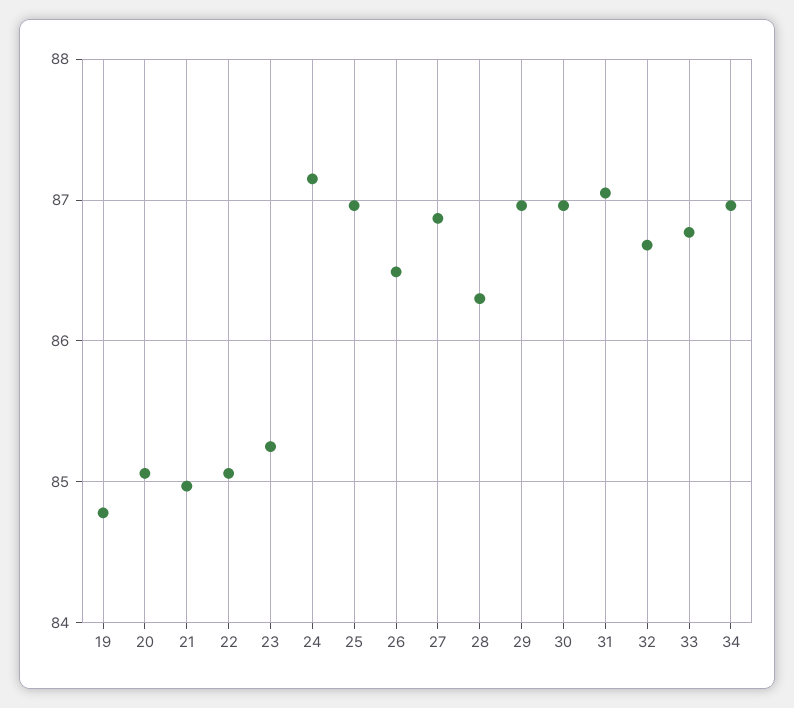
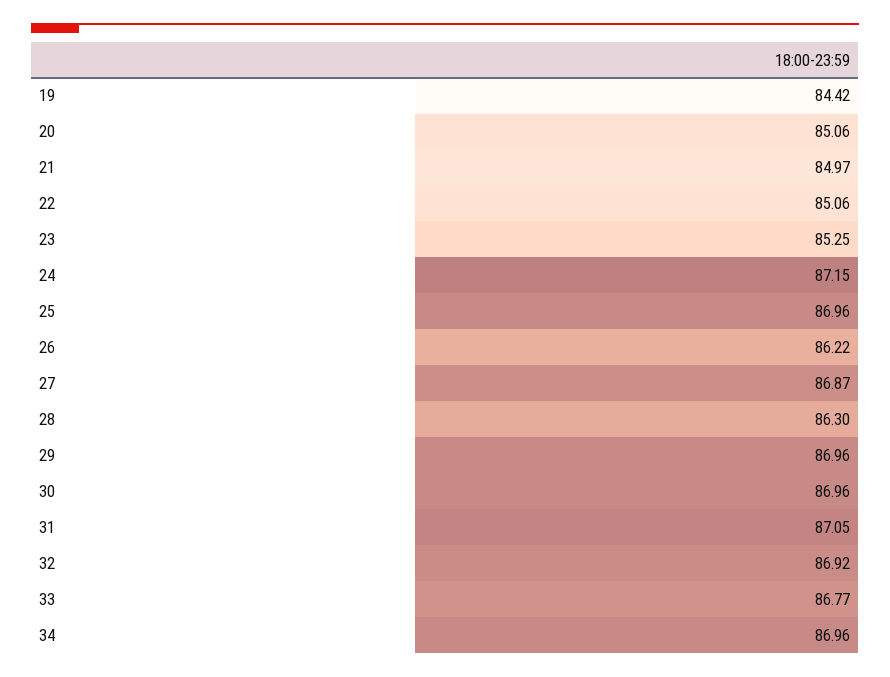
19: 84.8 -> 84.42
26: 86.5 -> 86.22
32: 86.7 -> 86.92

